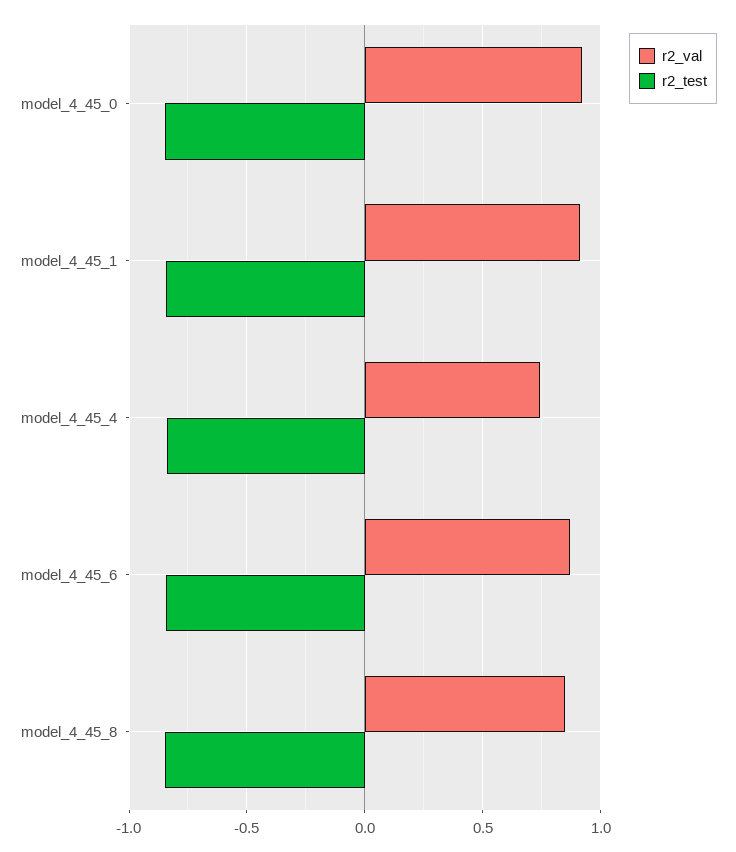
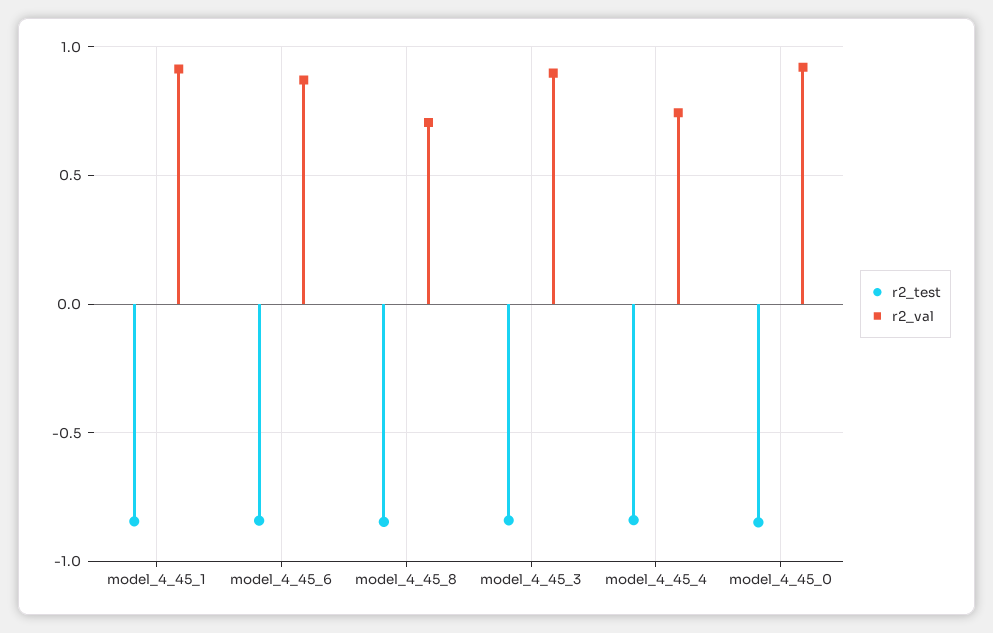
r2_val, model_4_45_8: 0.85 -> 0.7
r2_test, model_4_45_3: none -> -0.85
r2_val, model_4_45_3: none -> 0.9

